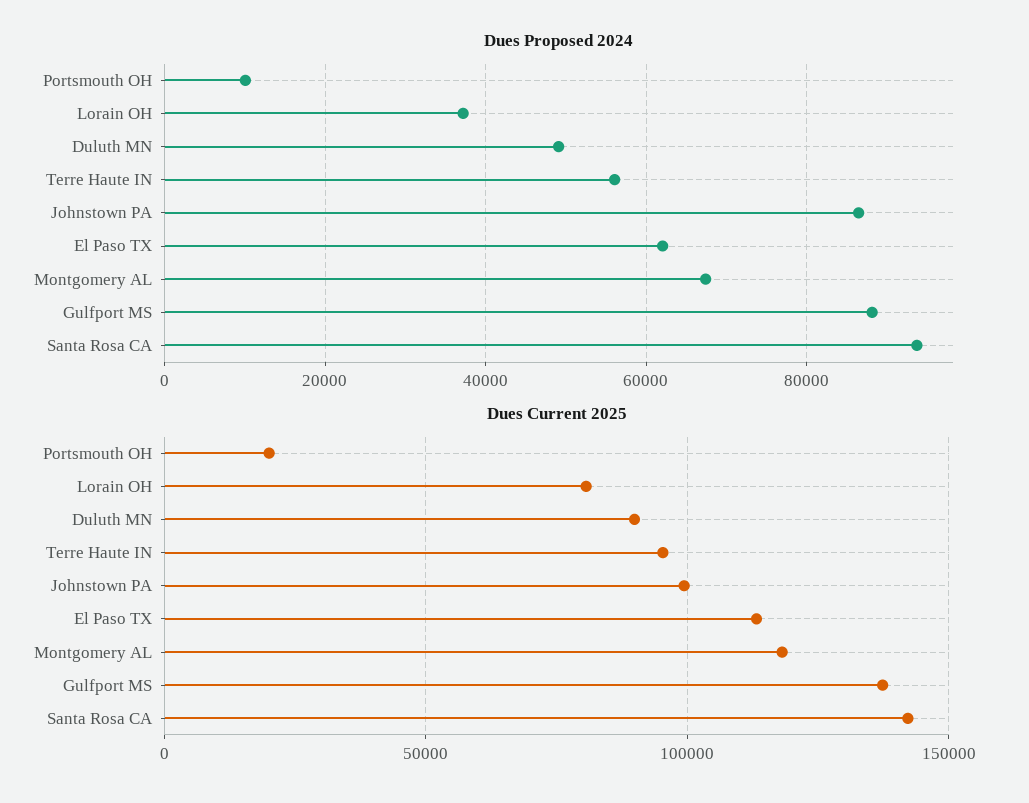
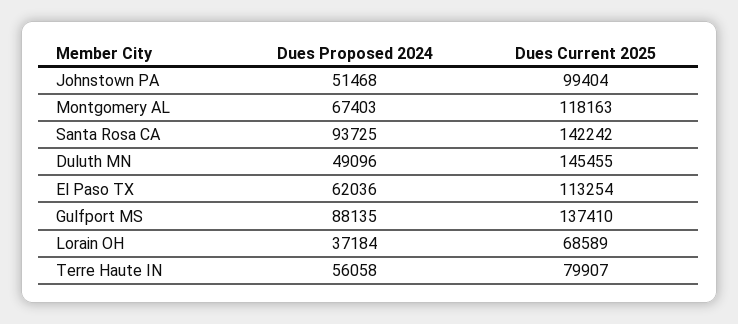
Dues Proposed 2024, Portsmouth OH: 10000 -> none
Dues Proposed 2024, Johnstown PA: 86000 -> 51468
Dues Current 2025, Portsmouth OH: 20000 -> none
Dues Current 2025, Lorain OH: 80000 -> 68589
Dues Current 2025, Duluth MN: 90000 -> 145455
Dues Current 2025, Terre Haute IN: 95000 -> 79907

